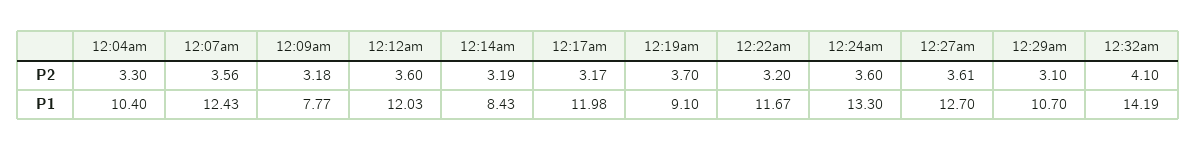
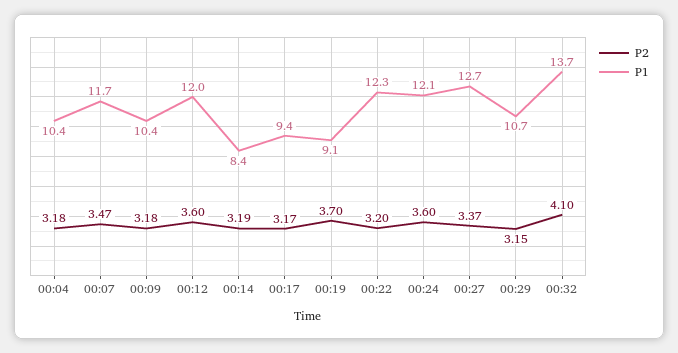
P2, 12:04am: 3.3 -> 3.18
P2, 12:07am: 3.56 -> 3.47
P2, 12:27am: 3.61 -> 3.37
P2, 12:29am: 3.1 -> 3.15
P1, 12:07am: 12.43 -> 11.7
P1, 12:09am: 7.77 -> 10.4
P1, 12:17am: 11.98 -> 9.4
P1, 12:22am: 11.67 -> 12.3
P1, 12:24am: 13.3 -> 12.1
P1, 12:32am: 14.19 -> 13.7

